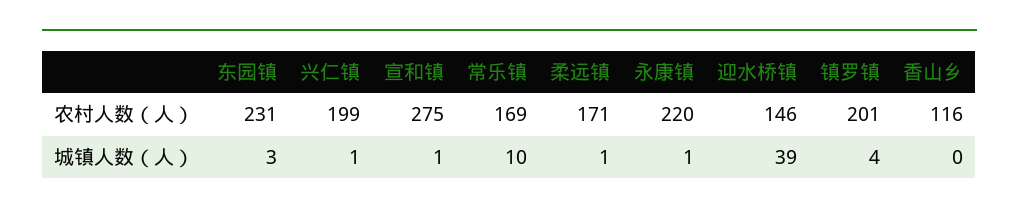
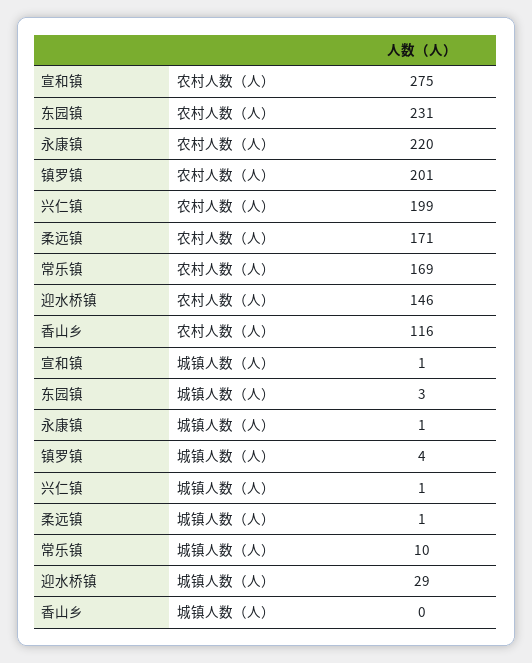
迎水桥镇, 城镇人数（人）: 39 -> 29

